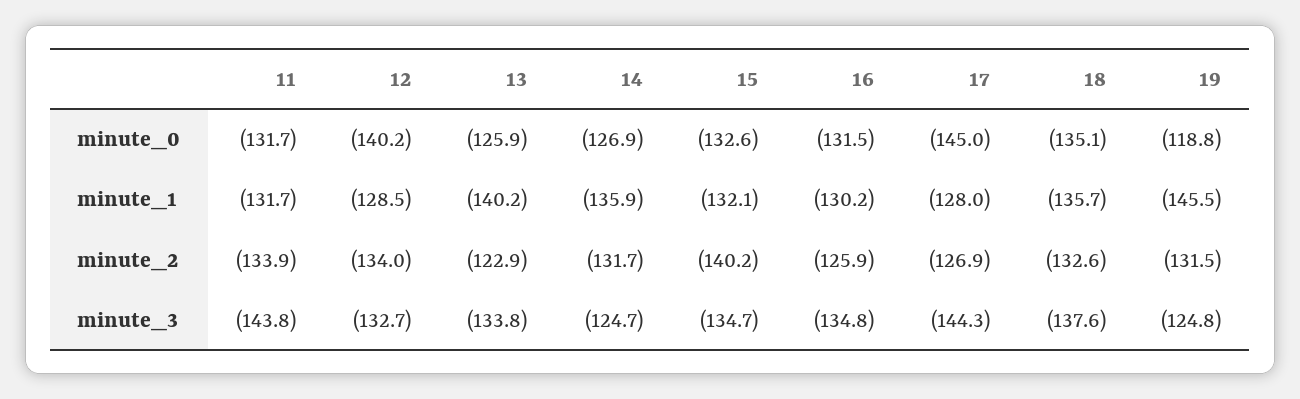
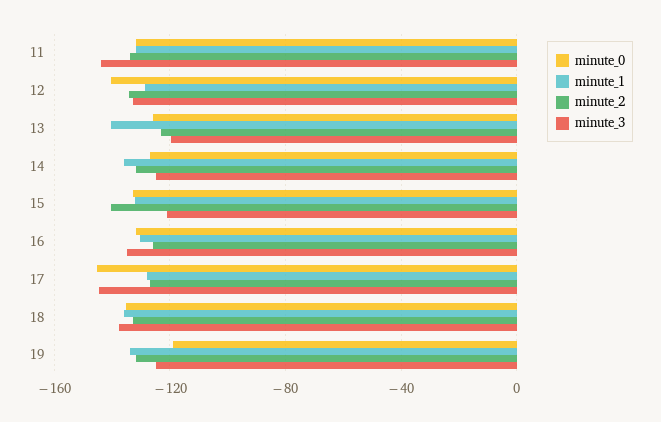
minute_1, 19: -145.5 -> -135
minute_3, 13: -133.8 -> -120
minute_3, 15: -134.7 -> -120

